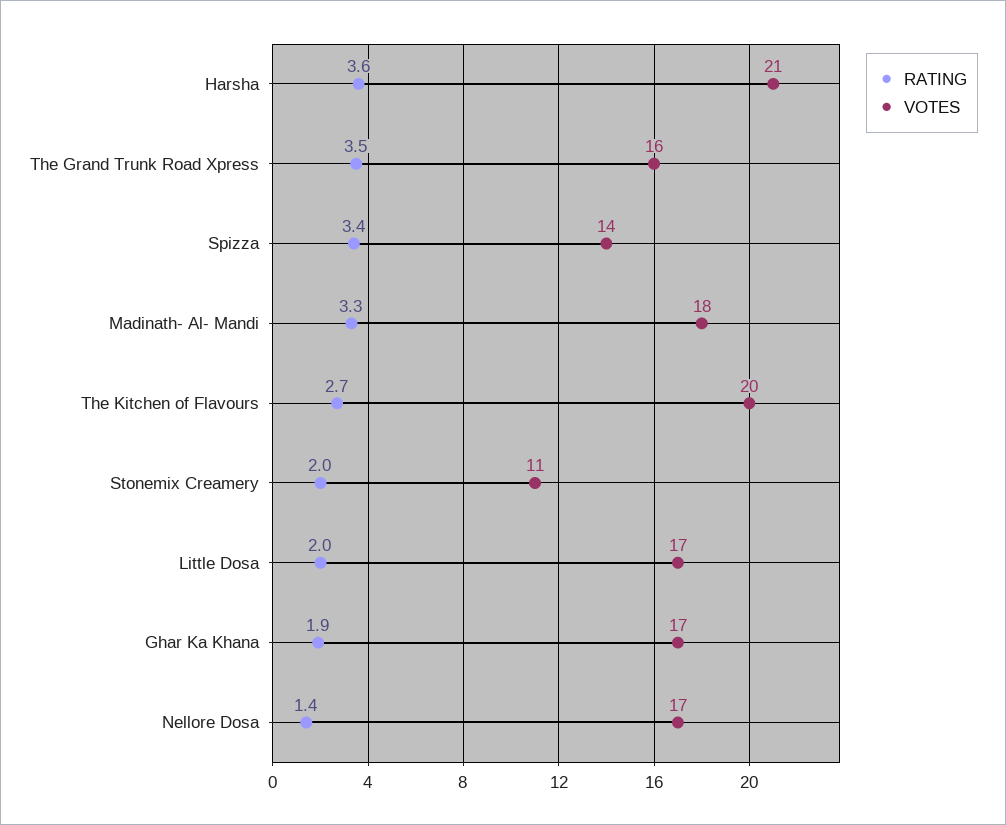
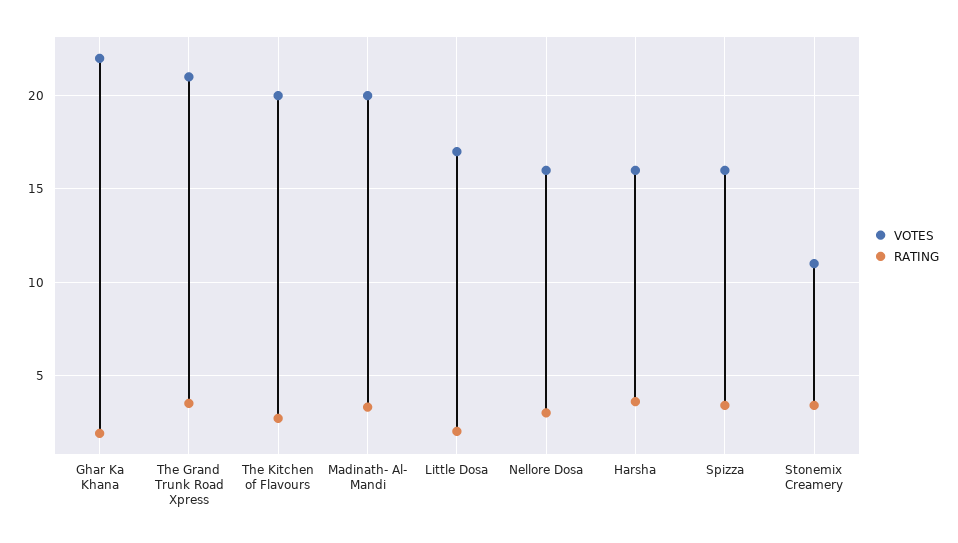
VOTES, Harsha: 21 -> 16
VOTES, The Grand Trunk Road Xpress: 16 -> 21
VOTES, Spizza: 14 -> 16
VOTES, Madinath- Al- Mandi: 18 -> 20
RATING, Stonemix Creamery: 2 -> 3.5
VOTES, Ghar Ka Khana: 17 -> 22
RATING, Nellore Dosa: 1.4 -> 3
VOTES, Nellore Dosa: 17 -> 16

